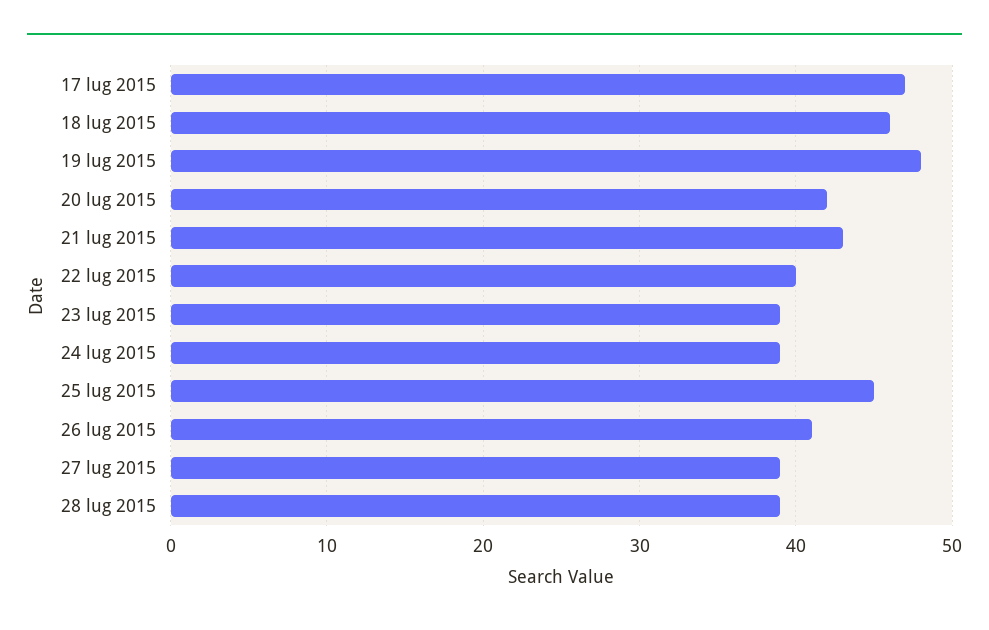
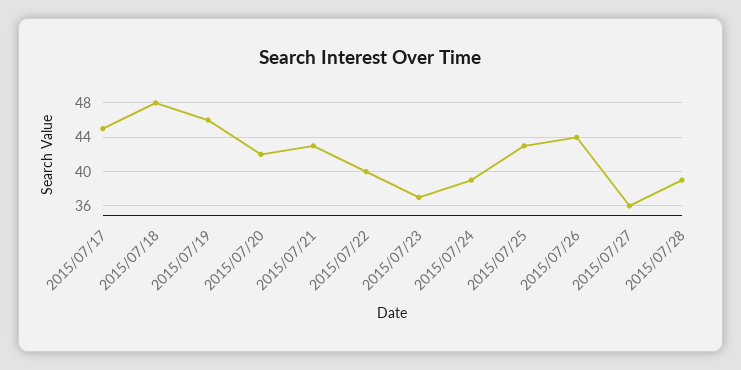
17 lug 2015: 47 -> 45
18 lug 2015: 46 -> 48
19 lug 2015: 48 -> 46
23 lug 2015: 39 -> 37
25 lug 2015: 45 -> 43
26 lug 2015: 41 -> 44
27 lug 2015: 39 -> 36

